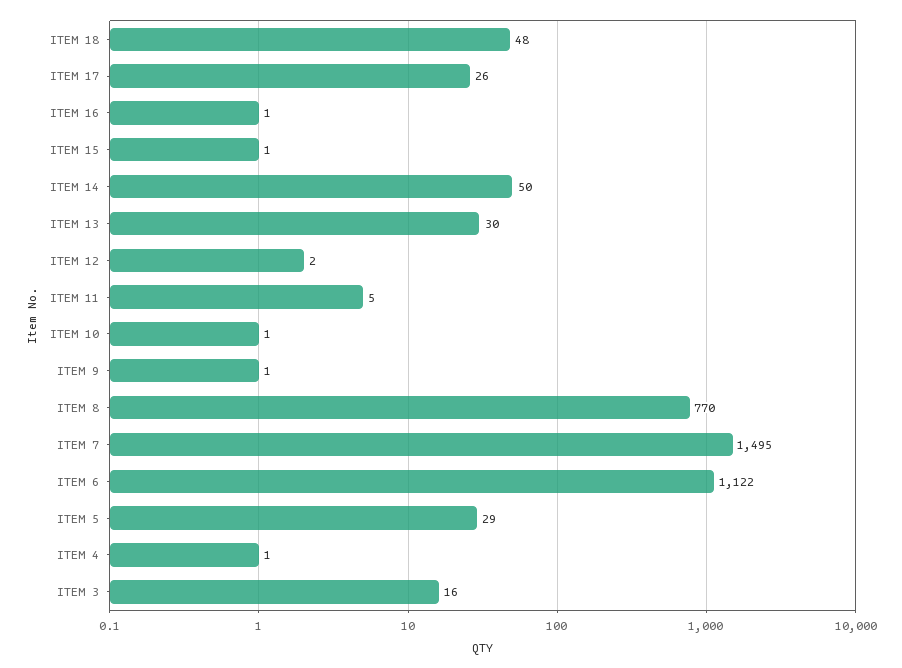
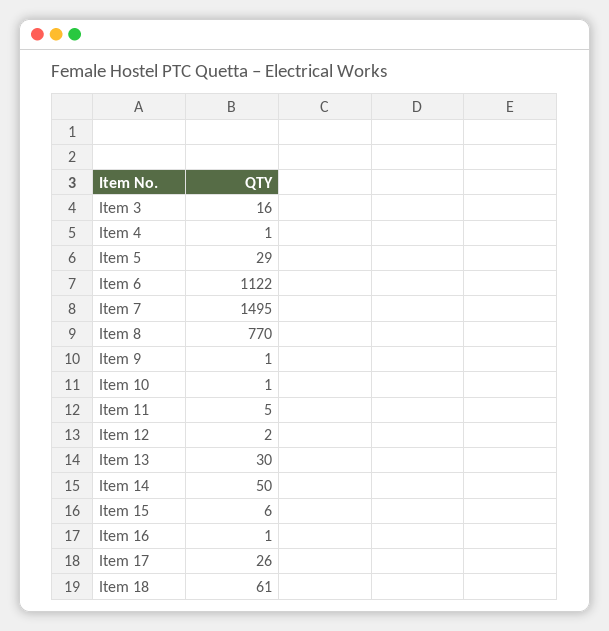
ITEM 18: 48 -> 61
ITEM 15: 1 -> 6

